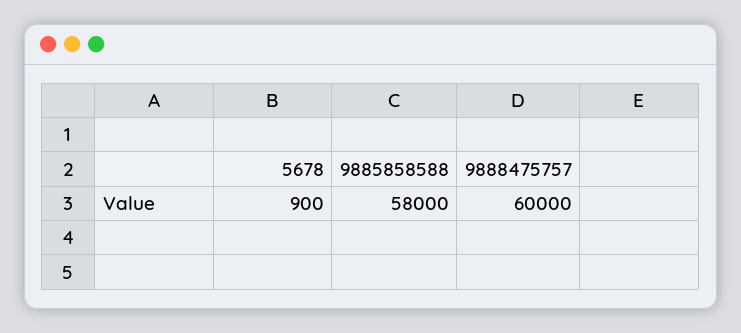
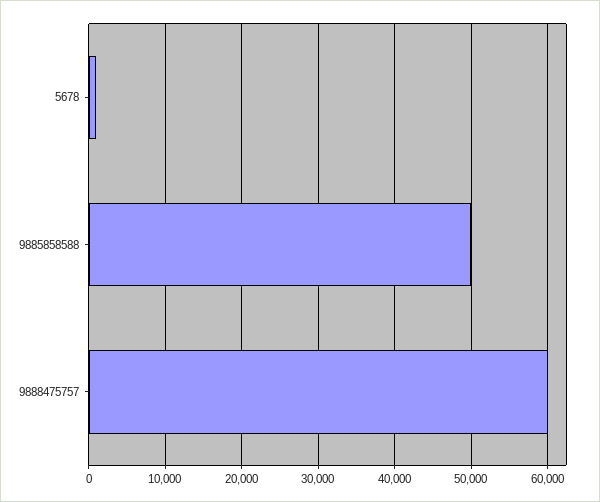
9885858588: 58000 -> 50000

